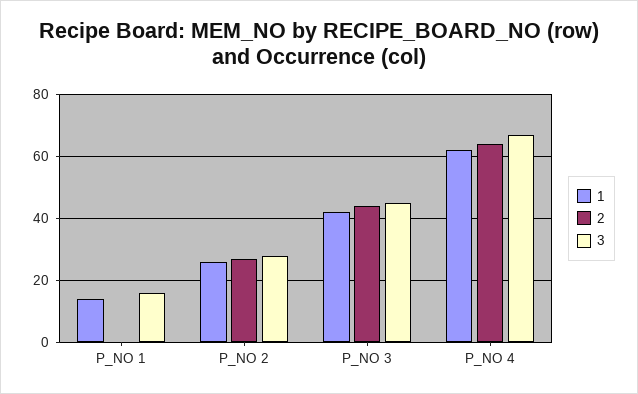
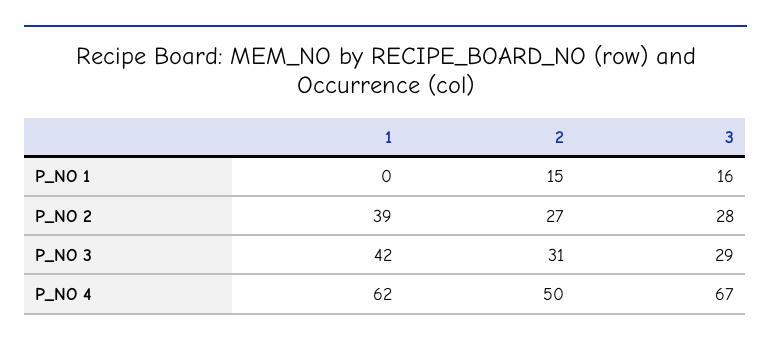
1, P_NO 1: 15 -> 0
2, P_NO 1: 0 -> 15
1, P_NO 2: 25 -> 39
2, P_NO 3: 45 -> 31
3, P_NO 3: 45 -> 29
2, P_NO 4: 65 -> 50

